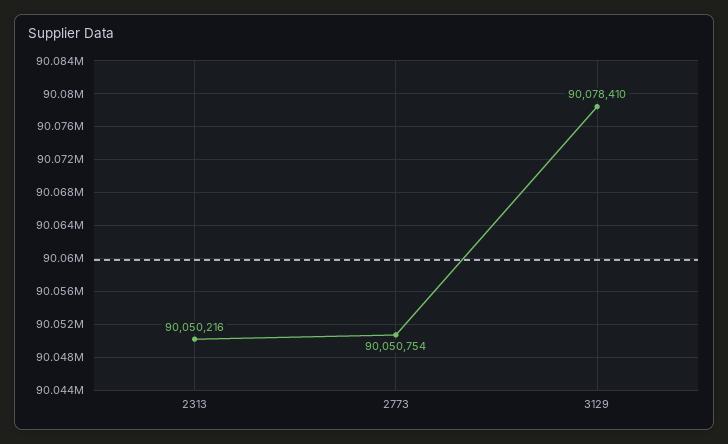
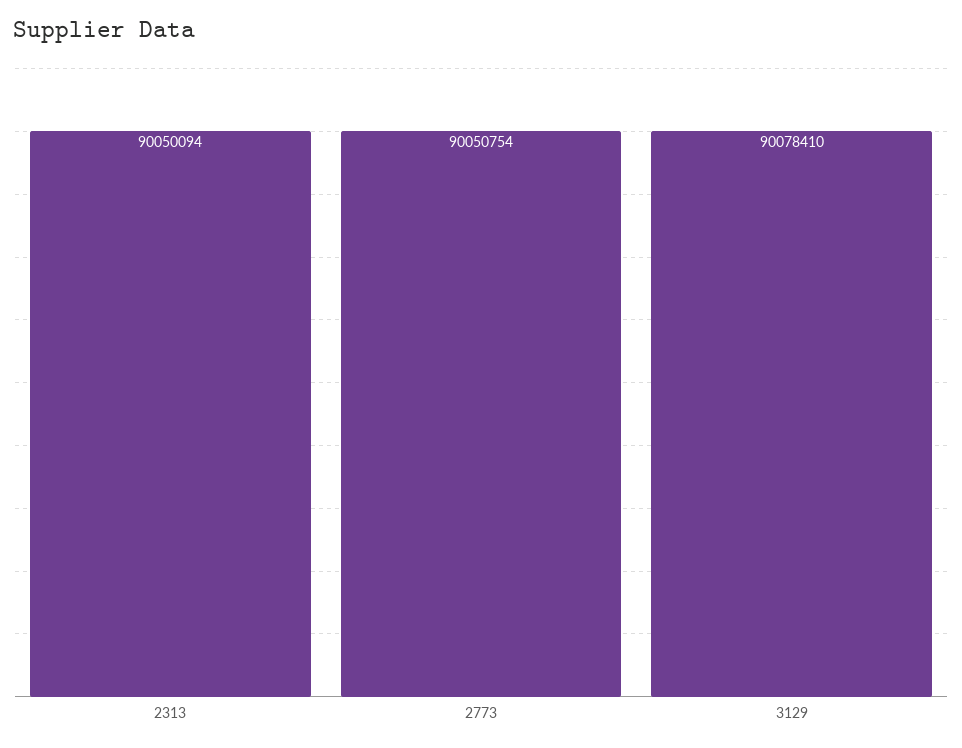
2313: 90050216 -> 90050094

